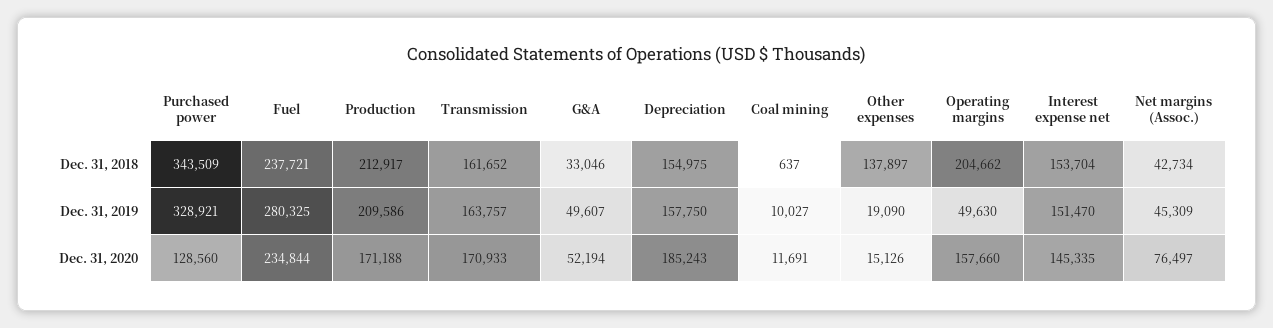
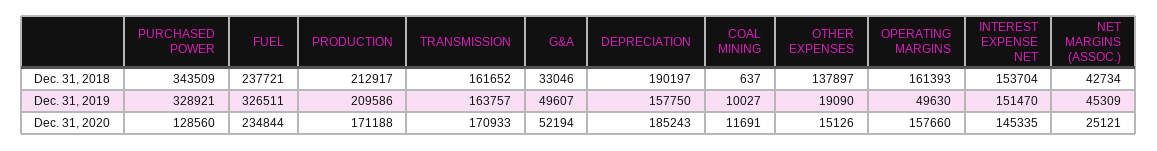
Depreciation, Dec. 31, 2018: 154975 -> 190197
Operating margins, Dec. 31, 2018: 204662 -> 161393
Fuel, Dec. 31, 2019: 280325 -> 326511
Net margins (Assoc.), Dec. 31, 2020: 76497 -> 25121

